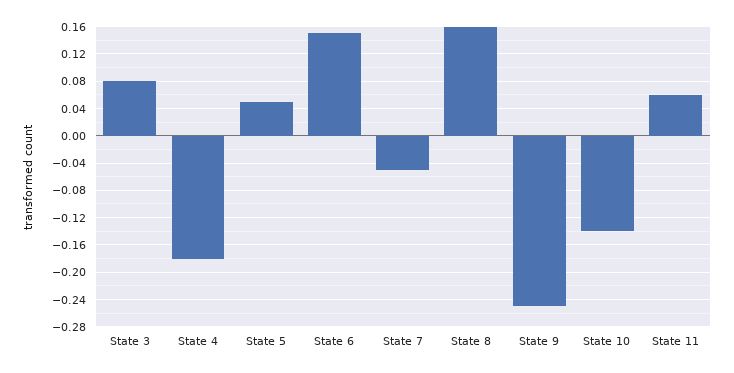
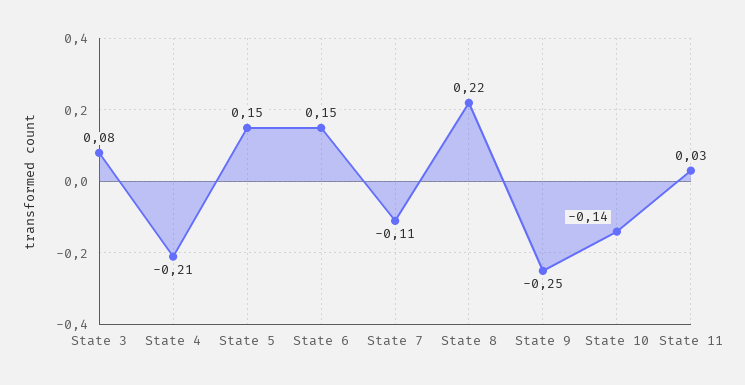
State 4: -0.18 -> -0.21
State 5: 0.05 -> 0.15
State 7: -0.05 -> -0.11
State 8: 0.16 -> 0.22
State 11: 0.06 -> 0.03

